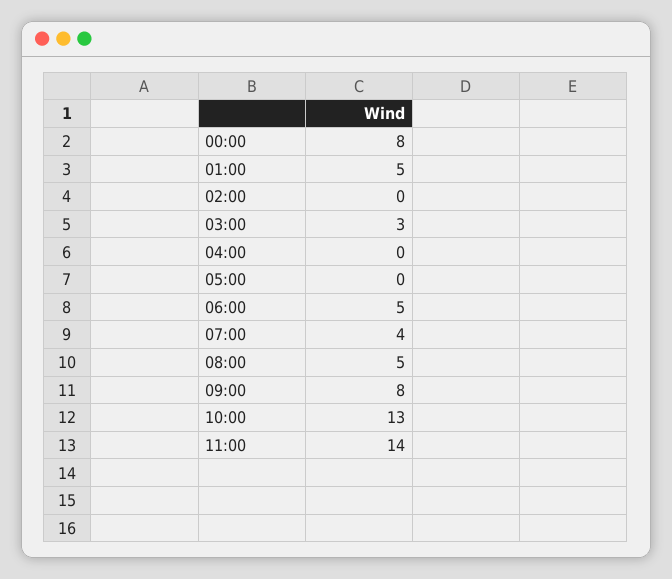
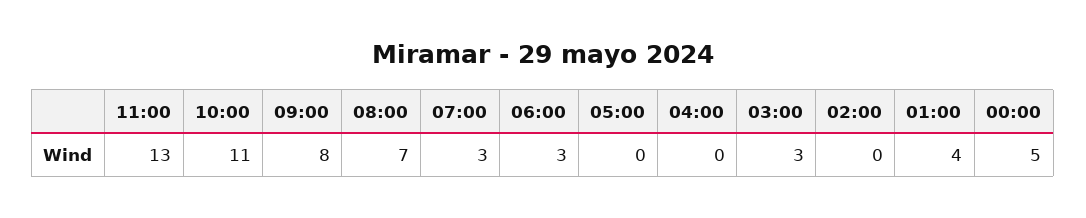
00:00: 8 -> 5
01:00: 5 -> 4
06:00: 5 -> 3
07:00: 4 -> 3
08:00: 5 -> 7
10:00: 13 -> 11
11:00: 14 -> 13

